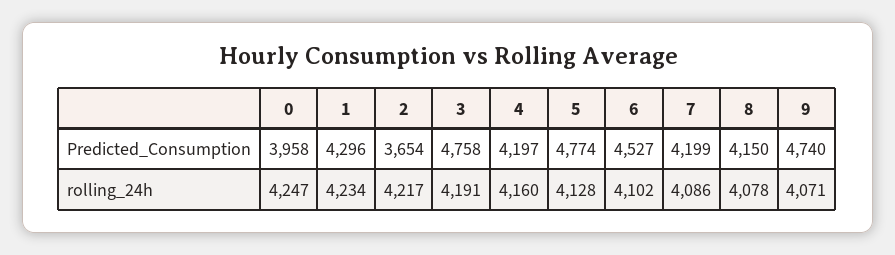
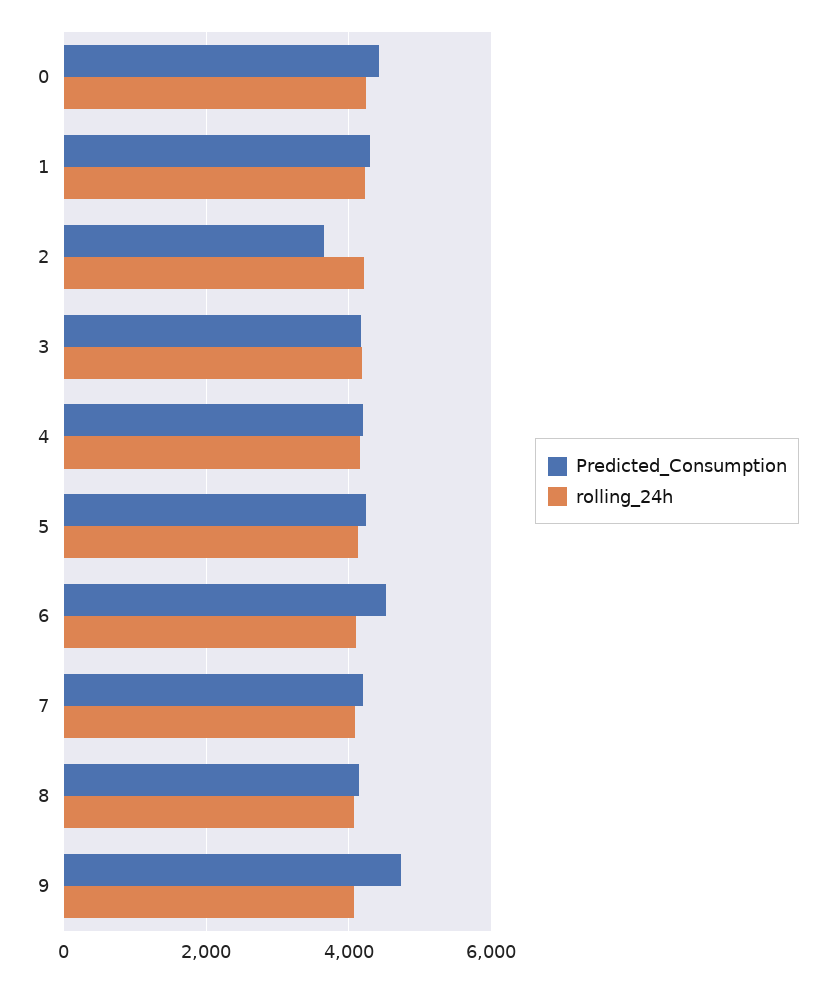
Predicted_Consumption, 0: 3958 -> 4400
Predicted_Consumption, 3: 4758 -> 4200
Predicted_Consumption, 5: 4774 -> 4200

